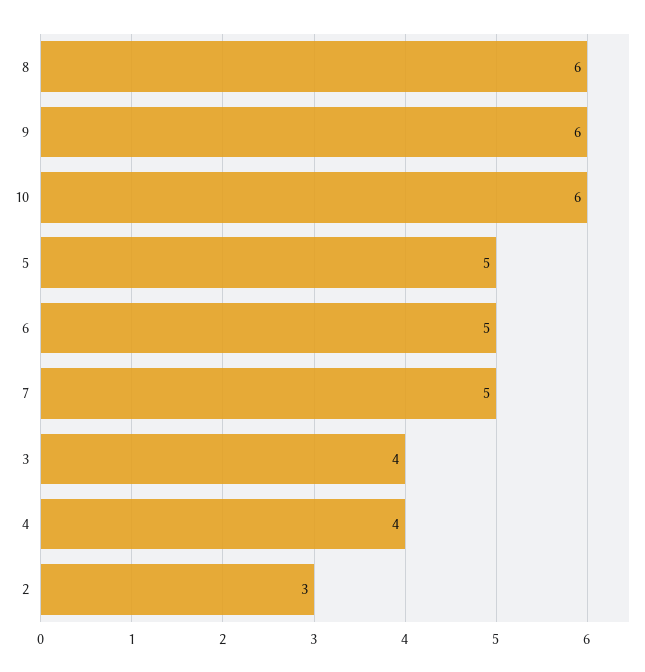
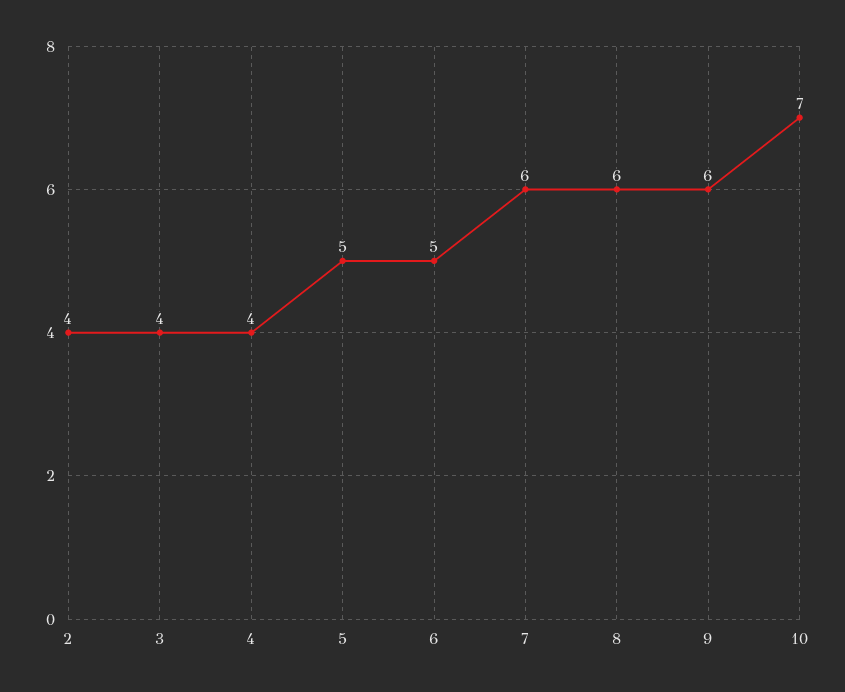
10: 6 -> 7
7: 5 -> 6
2: 3 -> 4

